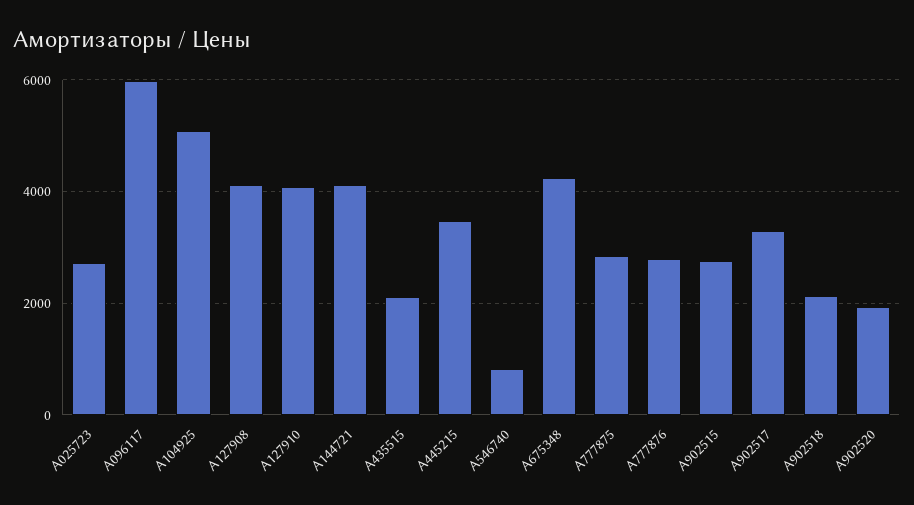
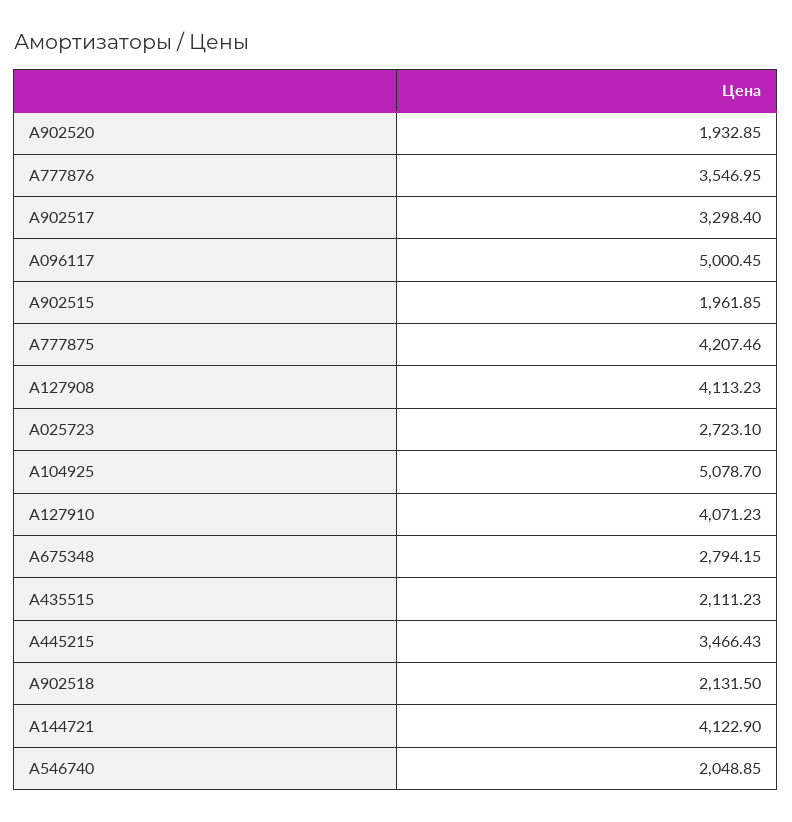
А096117: 6000 -> 5000.45
А546740: 800 -> 2048.85
А675348: 4200 -> 2794.15
А777875: 2800 -> 4207.46
А777876: 2800 -> 3546.95
А902515: 2800 -> 1961.85

